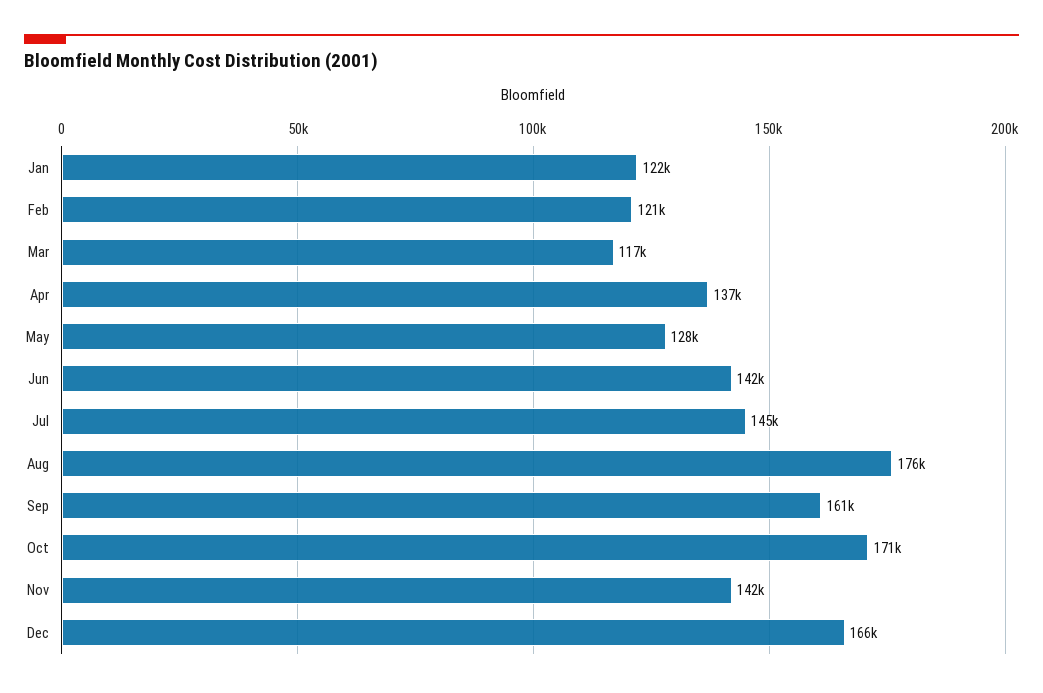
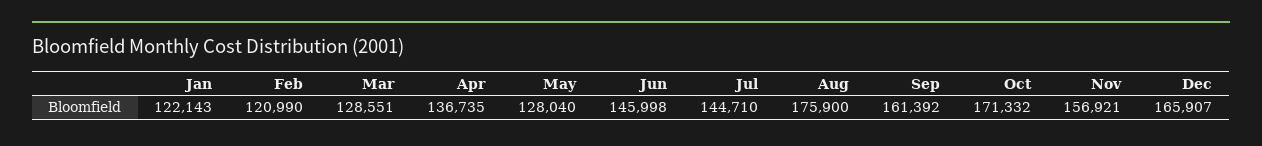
Mar: 117000 -> 128551
Jun: 142000 -> 145998
Nov: 142000 -> 156921

